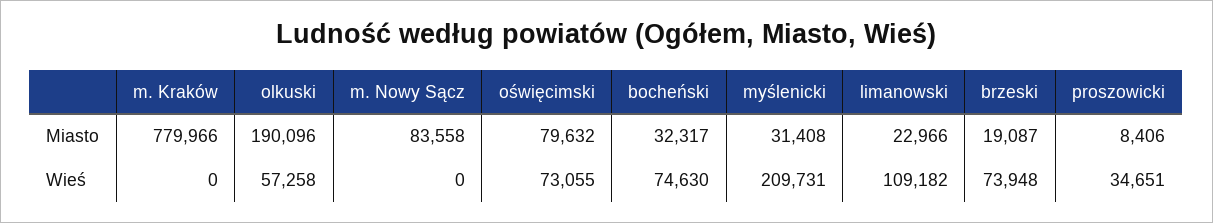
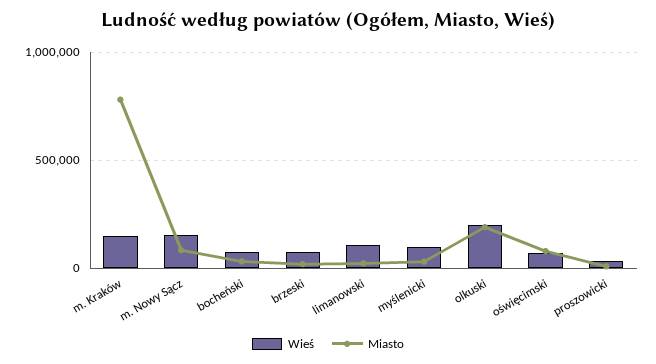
Wieś, m. Kraków: 0 -> 150000
Wieś, olkuski: 57258 -> 200000
Wieś, m. Nowy Sącz: 0 -> 150000
Wieś, myślenicki: 209731 -> 100000

